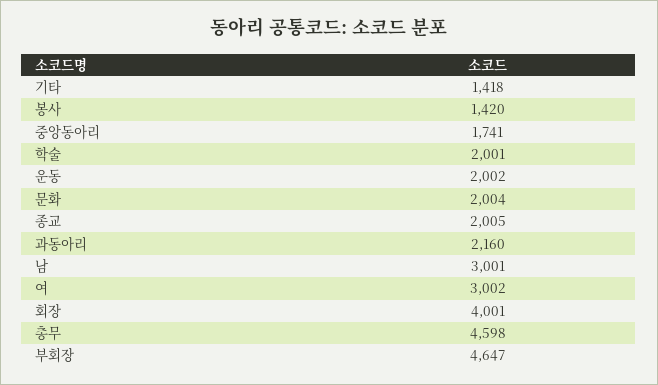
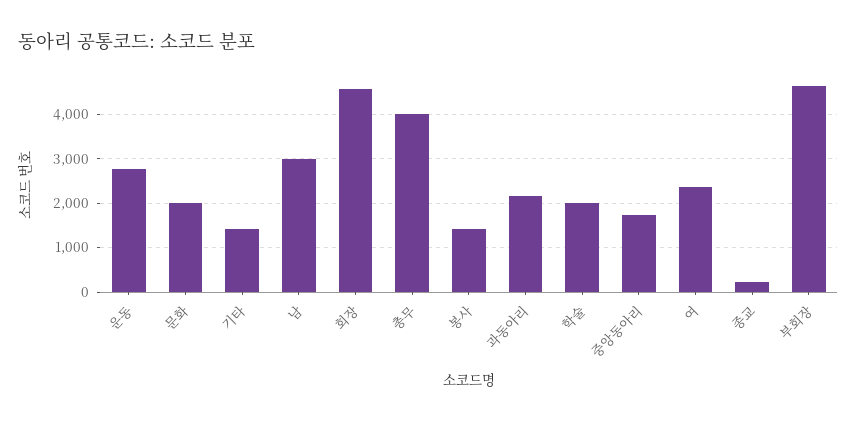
운동: 2002 -> 2800
종교: 2005 -> 200
여: 3002 -> 2400
회장: 4001 -> 4600
총무: 4598 -> 4000

